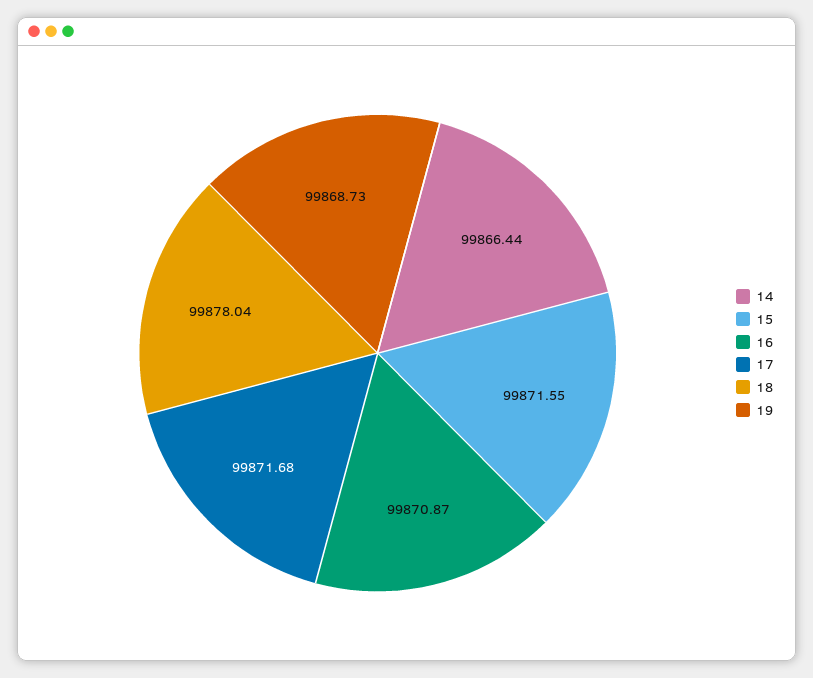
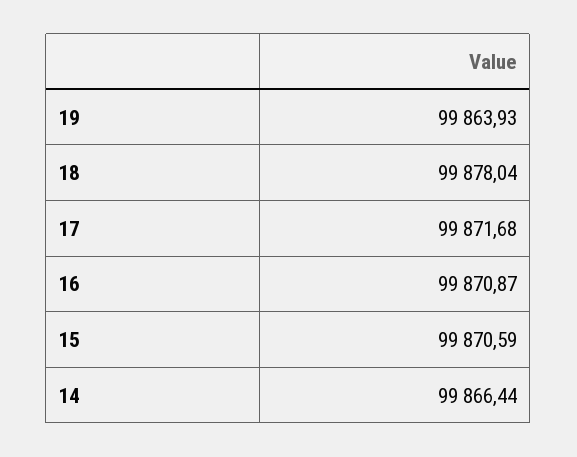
15: 99871.55 -> 99870.59
19: 99868.73 -> 99863.93

